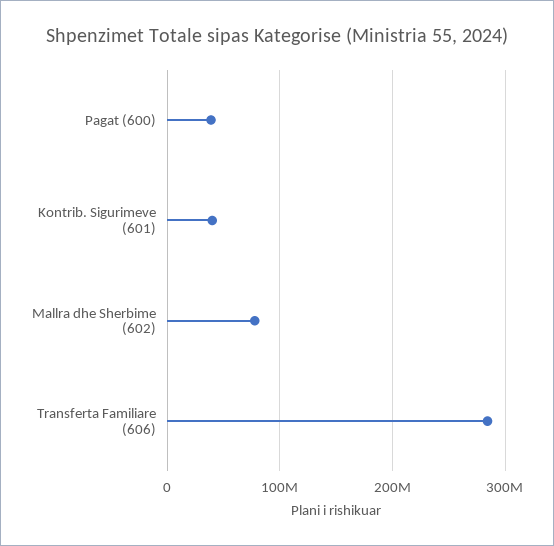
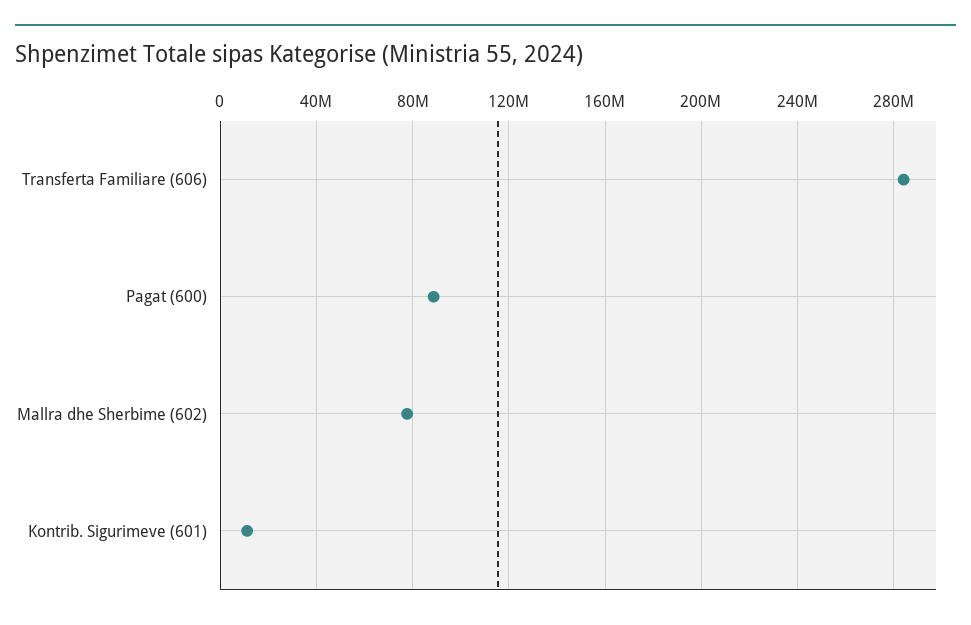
Pagat (600): 40000000 -> 90000000
Kontrib. Sigurimeve (601): 40000000 -> 10000000

